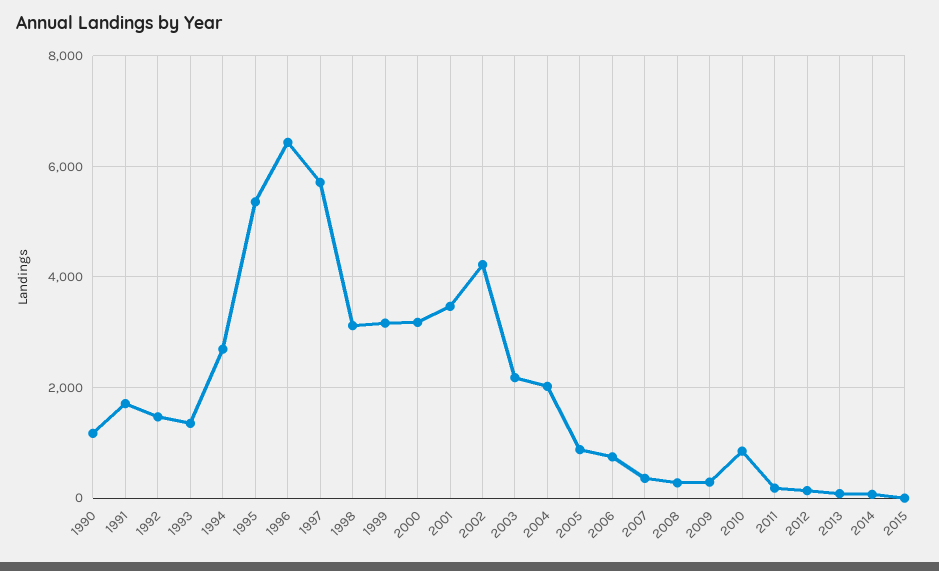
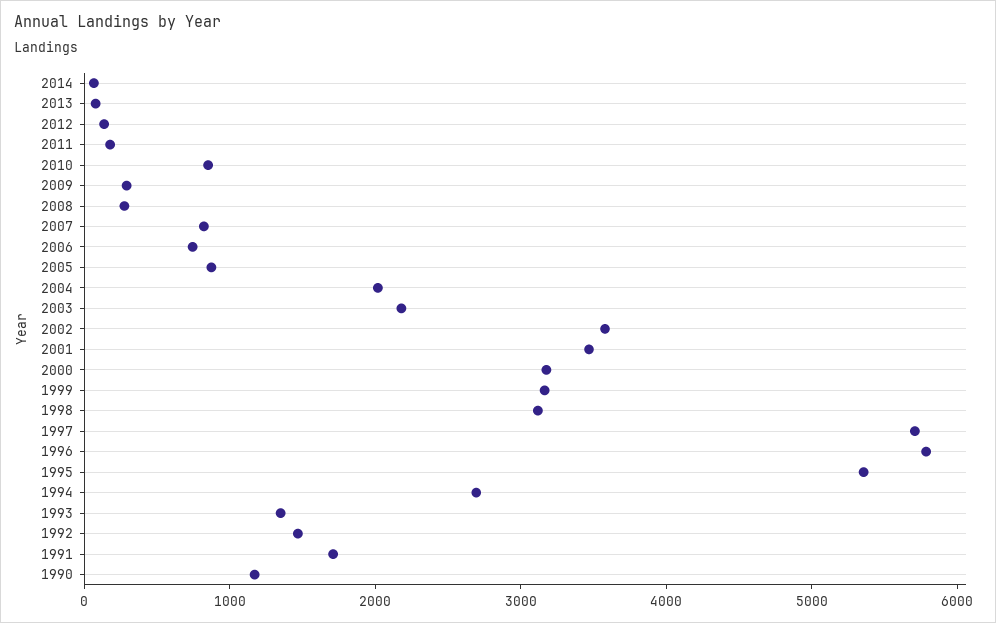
1996: 6400 -> 5800
2002: 4200 -> 3600
2007: 400 -> 800
2015: 0 -> none

